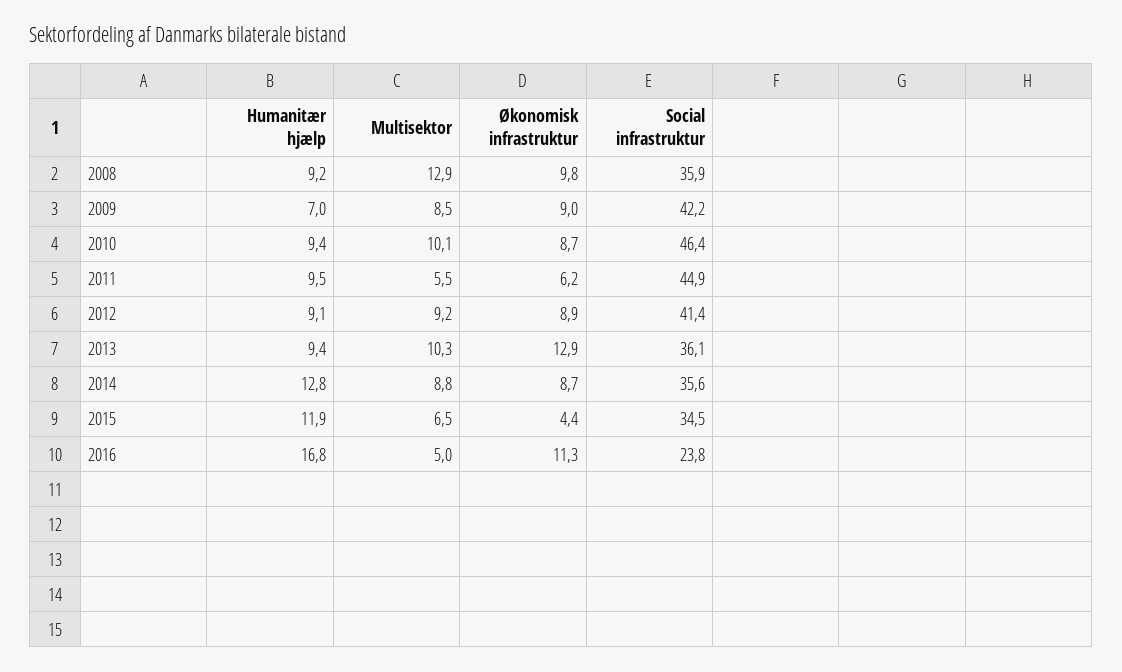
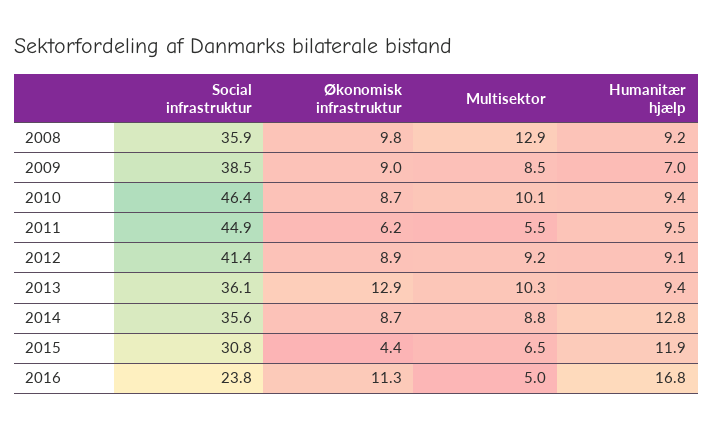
Social infrastruktur, 2009: 42.2 -> 38.5
Social infrastruktur, 2015: 34.5 -> 30.8

